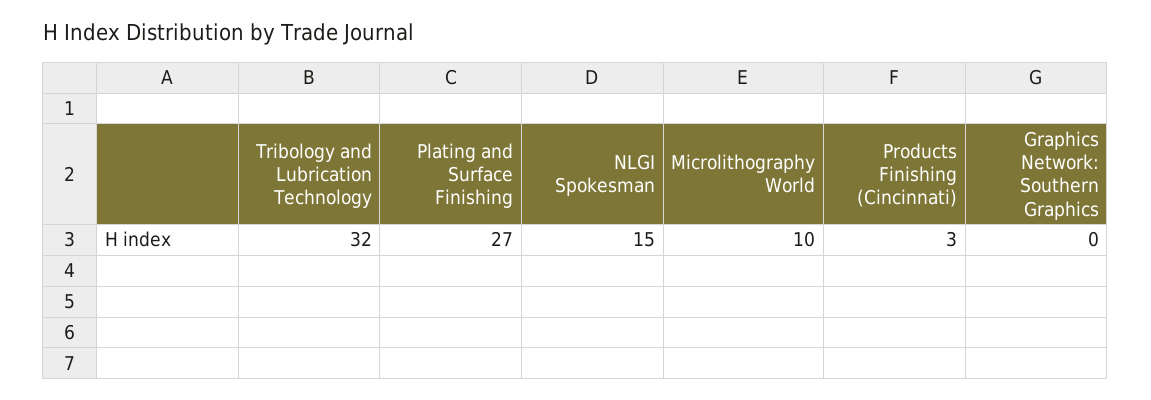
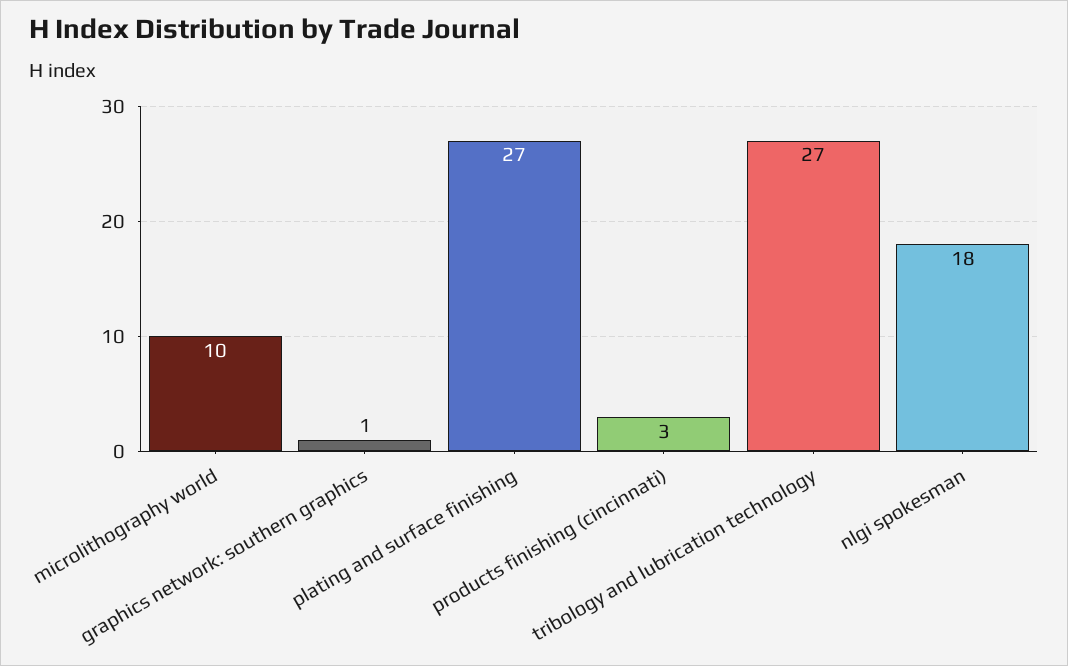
Tribology and Lubrication Technology: 32 -> 27
NLGI Spokesman: 15 -> 18
Graphics Network: Southern Graphics: 0 -> 1

